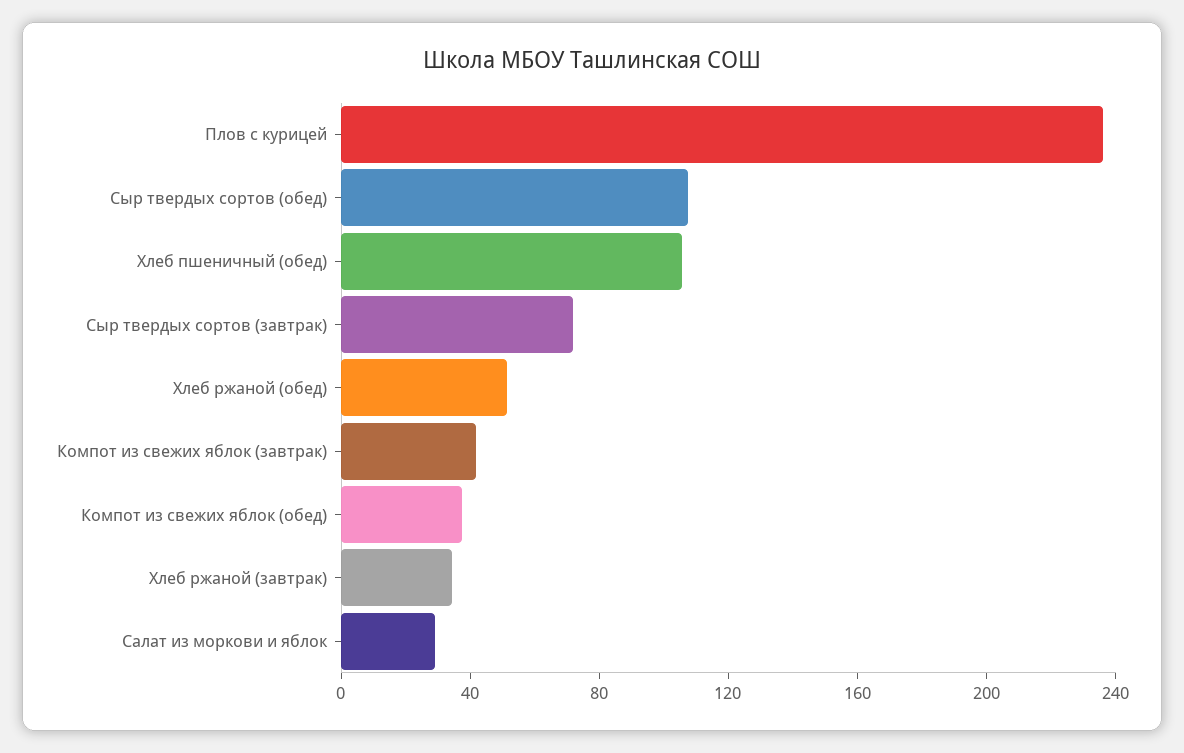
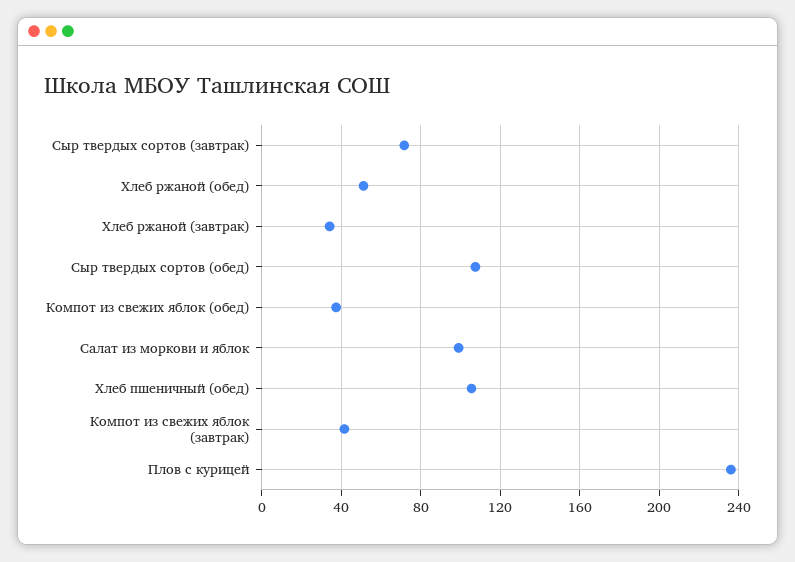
Салат из моркови и яблок: 30 -> 100

